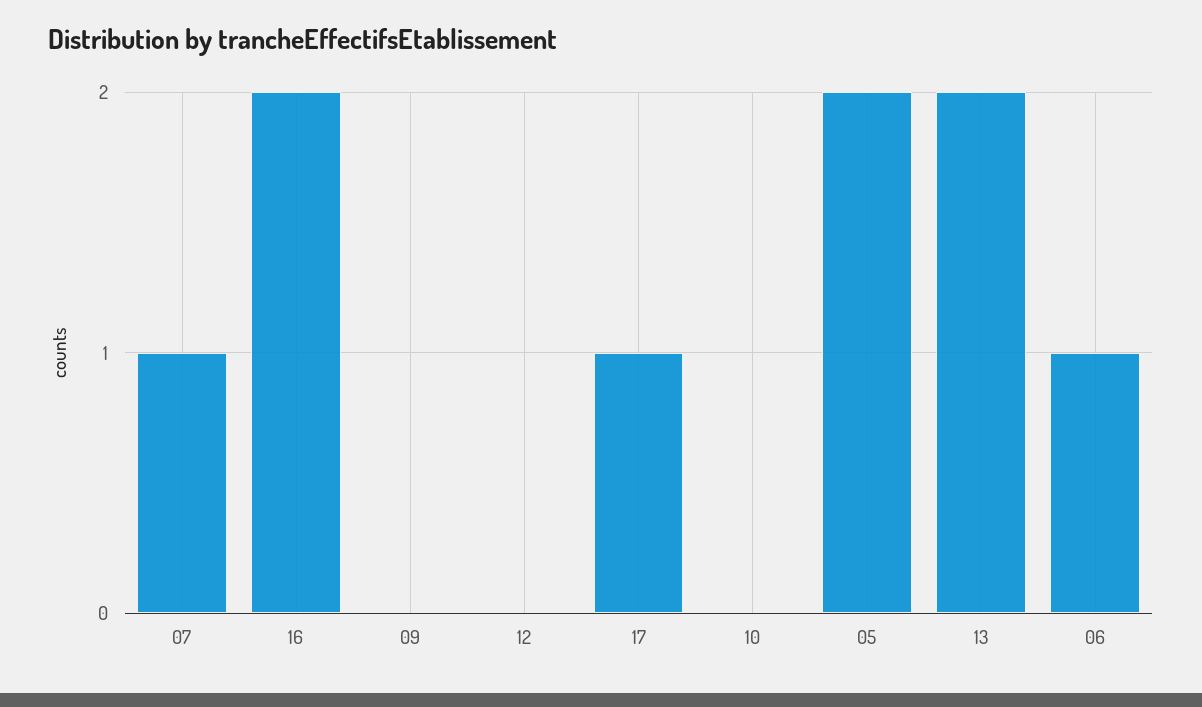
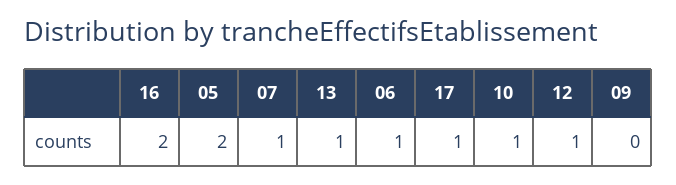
12: 0 -> 1
10: 0 -> 1
13: 2 -> 1

